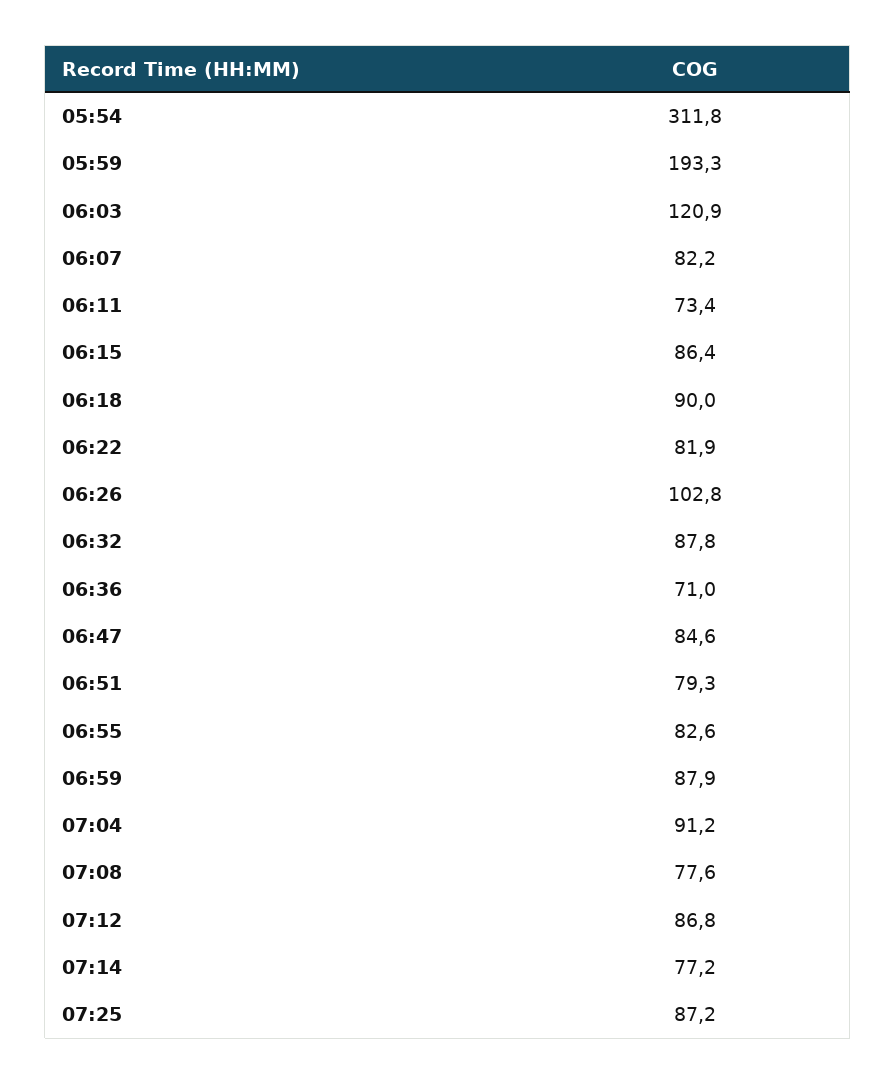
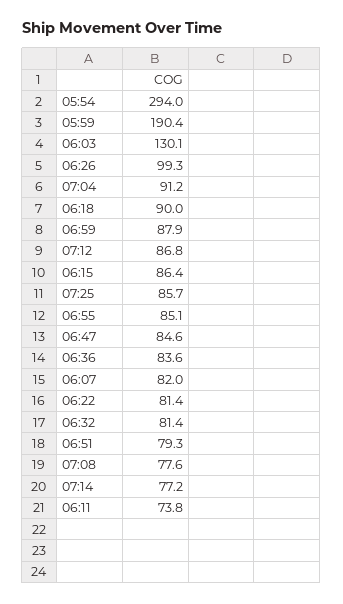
05:54: 311.8 -> 294
05:59: 193.3 -> 190.4
06:03: 120.9 -> 130.1
06:07: 82.2 -> 82
06:11: 73.4 -> 73.8
06:22: 81.9 -> 81.4
06:26: 102.8 -> 99.3
06:32: 87.8 -> 81.4
06:36: 71 -> 83.6
06:55: 82.6 -> 85.1
07:25: 87.2 -> 85.7

